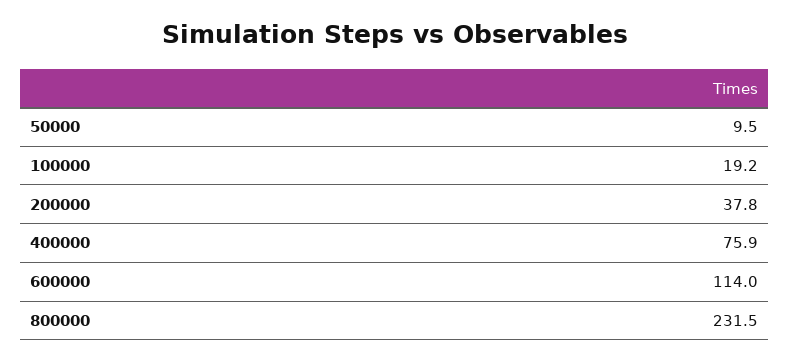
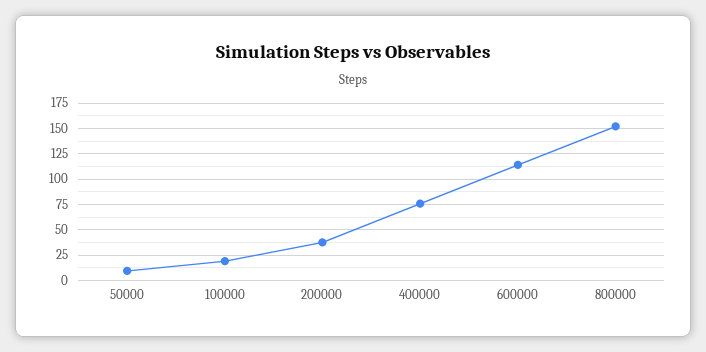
800000: 231.5 -> 150

